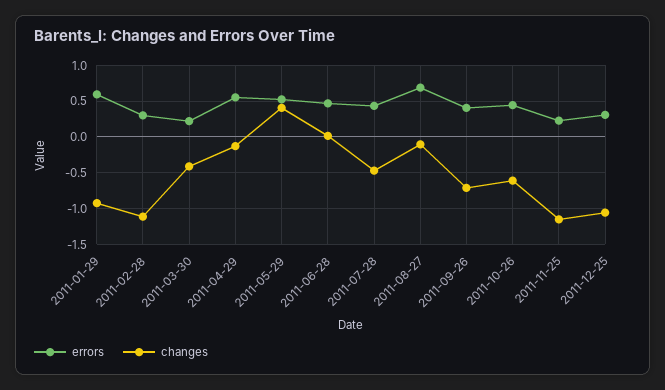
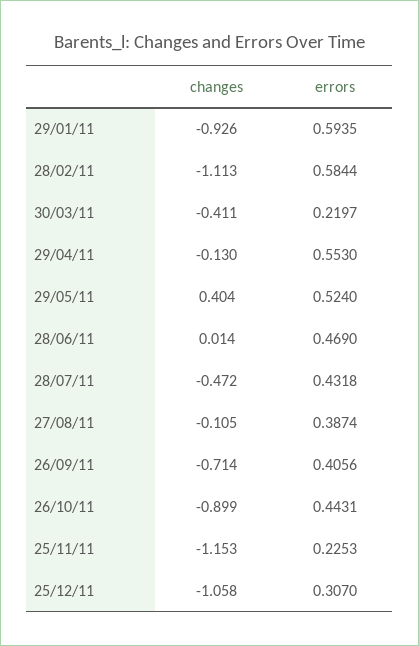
errors, 2011-02-28: 0.3 -> 0.5844
errors, 2011-08-27: 0.7 -> 0.3874
changes, 2011-10-26: -0.6 -> -0.899

